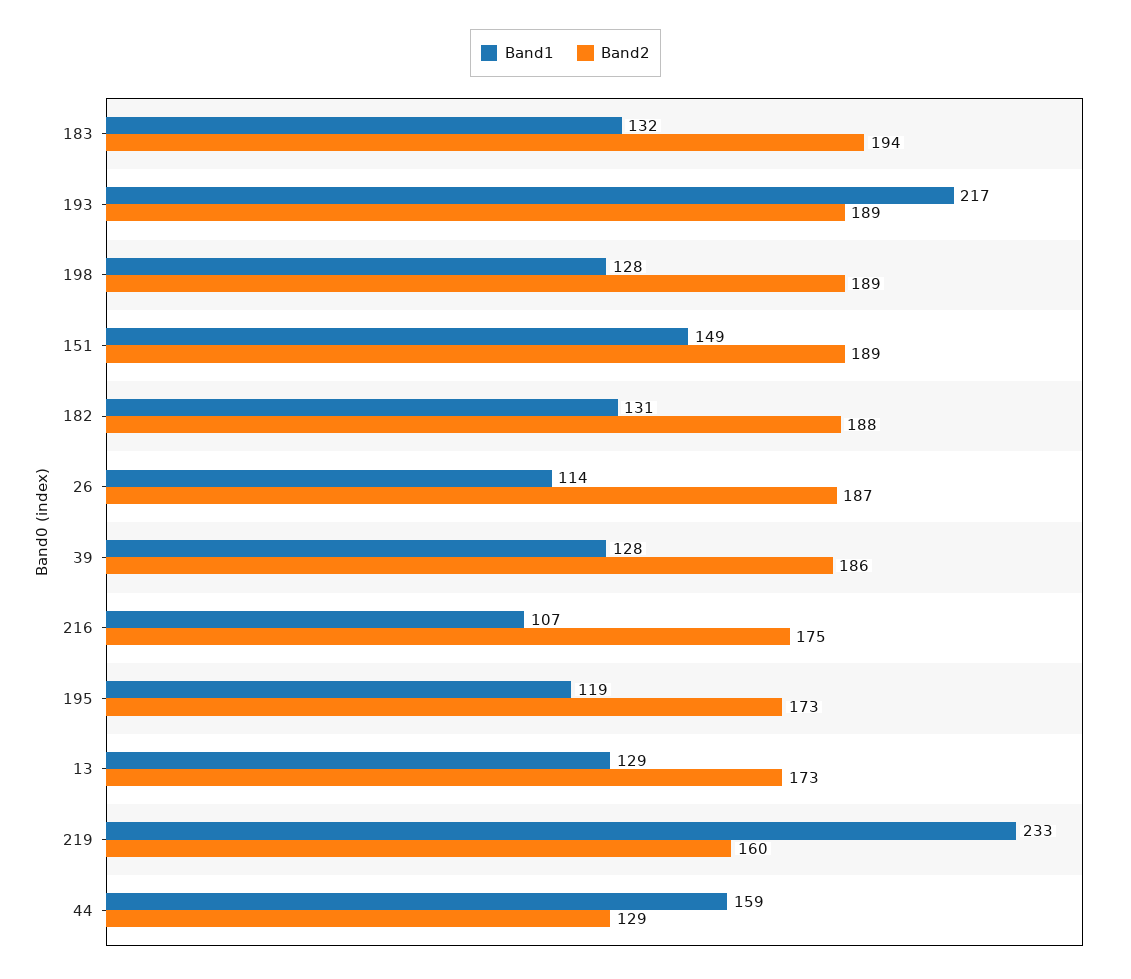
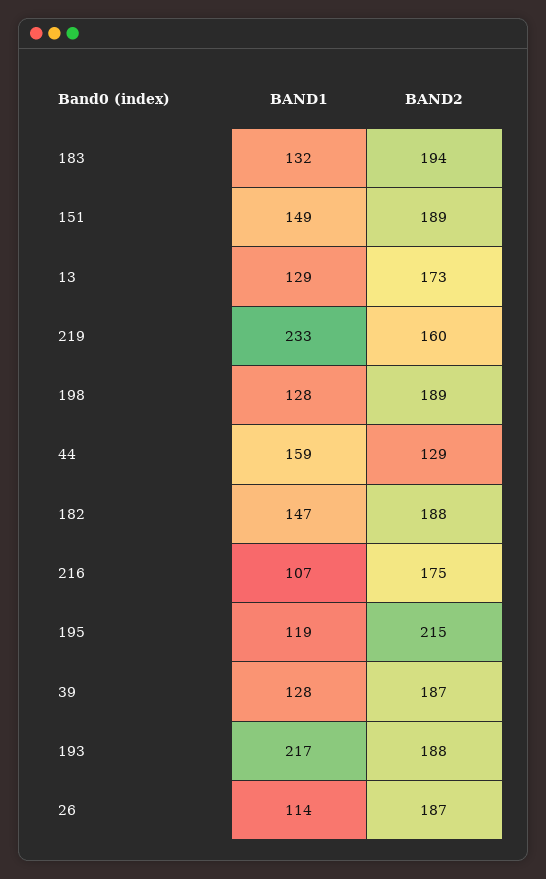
Band2, 193: 189 -> 188
Band1, 182: 131 -> 147
Band2, 39: 186 -> 187
Band2, 195: 173 -> 215

